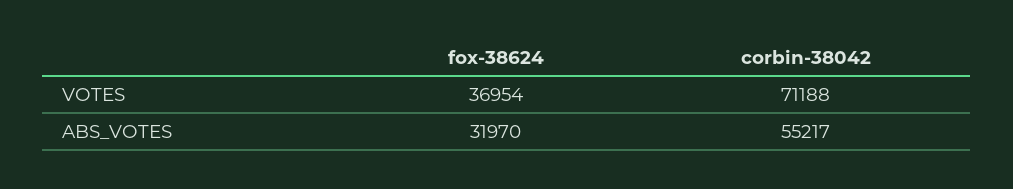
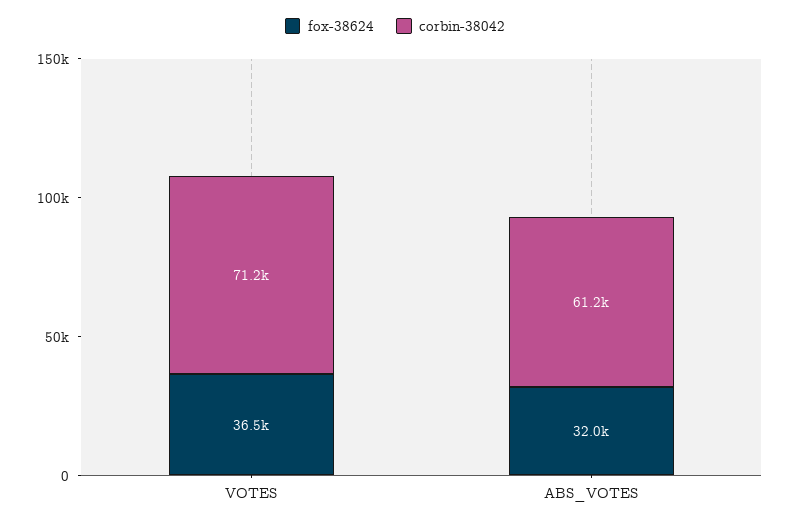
fox-38624, VOTES: 36954 -> 36500
corbin-38042, ABS_VOTES: 55217 -> 61200

